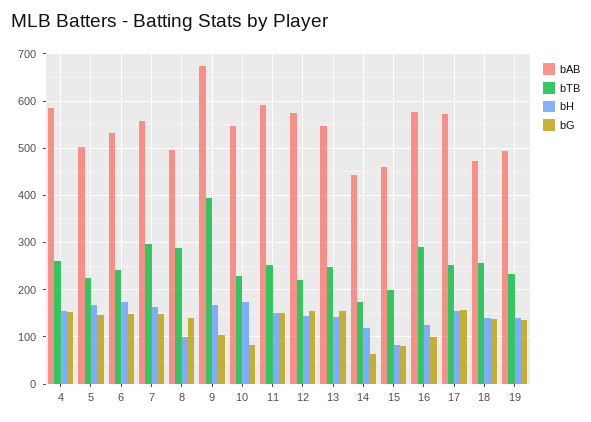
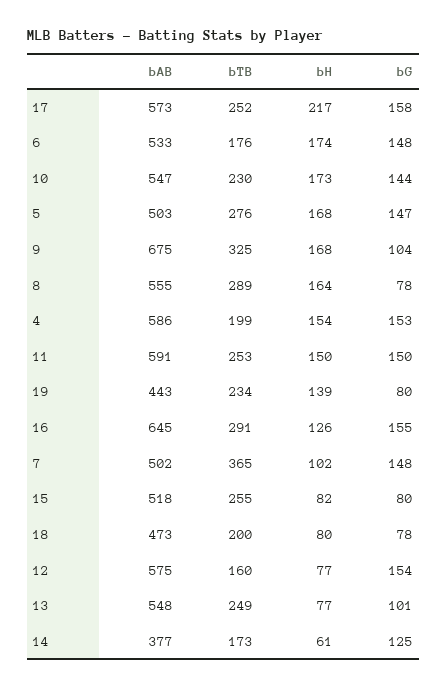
bTB, 4: 260 -> 199
bTB, 5: 220 -> 276
bTB, 6: 240 -> 176
bAB, 7: 560 -> 502
bTB, 7: 300 -> 365
bH, 7: 160 -> 102
bAB, 8: 500 -> 555
bH, 8: 100 -> 164
bG, 8: 140 -> 78
bTB, 9: 400 -> 325
bG, 10: 80 -> 144
bTB, 12: 220 -> 160
bH, 12: 140 -> 77
bH, 13: 140 -> 77
bG, 13: 160 -> 101
bAB, 14: 440 -> 377
bH, 14: 120 -> 61
bG, 14: 60 -> 125
bAB, 15: 460 -> 518
bTB, 15: 200 -> 255
bAB, 16: 580 -> 645
bG, 16: 100 -> 155
bH, 17: 160 -> 217
bTB, 18: 260 -> 200
bH, 18: 140 -> 80
bG, 18: 140 -> 78
bAB, 19: 500 -> 443
bG, 19: 140 -> 80

